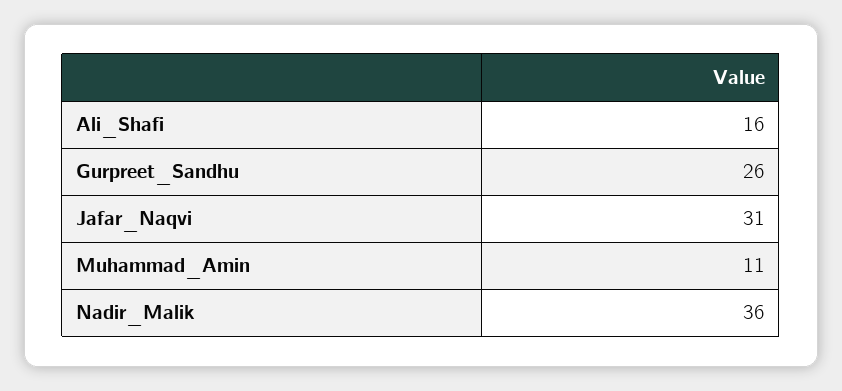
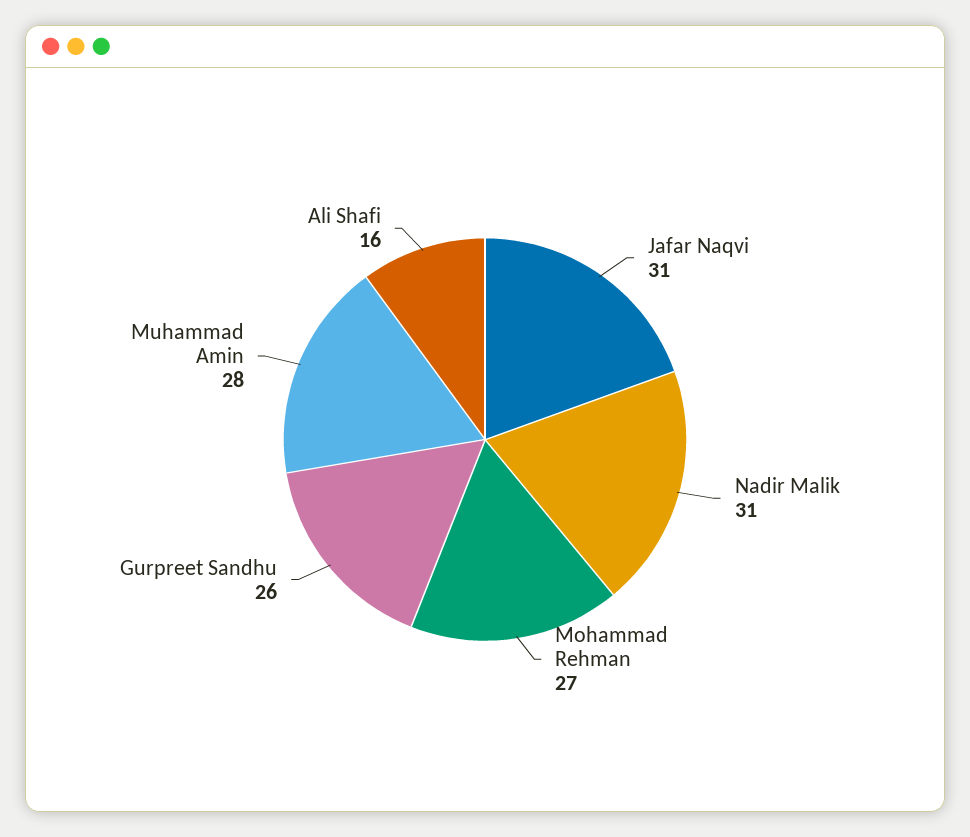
Muhammad_Amin: 11 -> 28
Nadir_Malik: 36 -> 31
Mohammad Rehman: none -> 27

